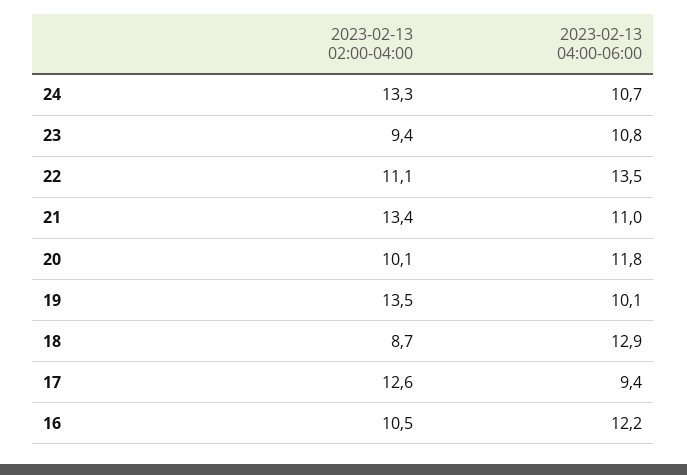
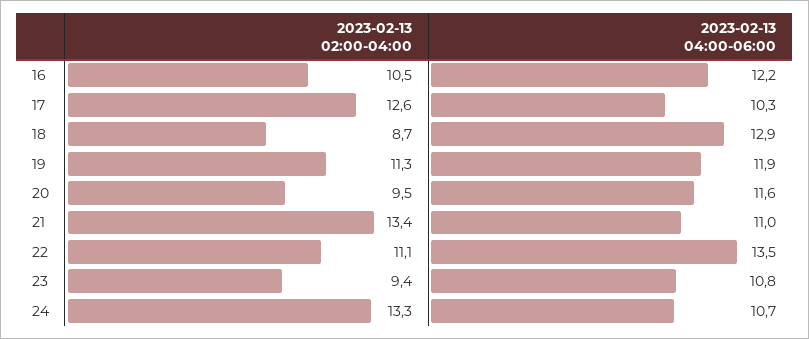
2023-02-13 02:00-04:00, 20: 10.1 -> 9.5
2023-02-13 04:00-06:00, 20: 11.8 -> 11.6
2023-02-13 02:00-04:00, 19: 13.5 -> 11.3
2023-02-13 04:00-06:00, 19: 10.1 -> 11.9
2023-02-13 04:00-06:00, 17: 9.4 -> 10.3

